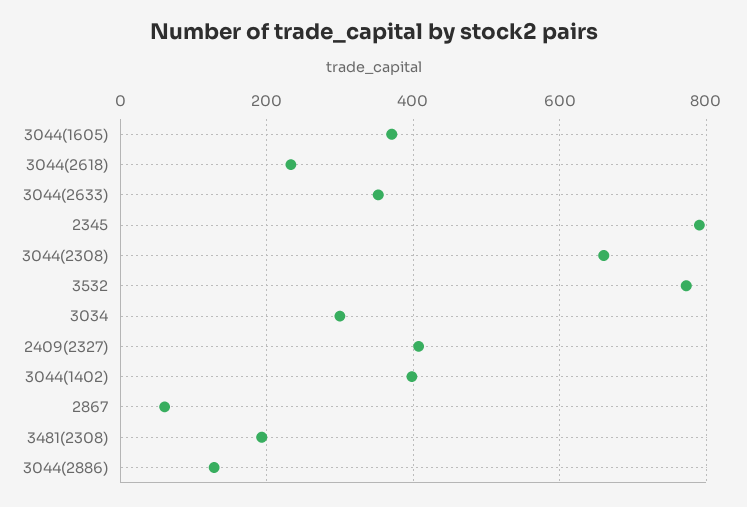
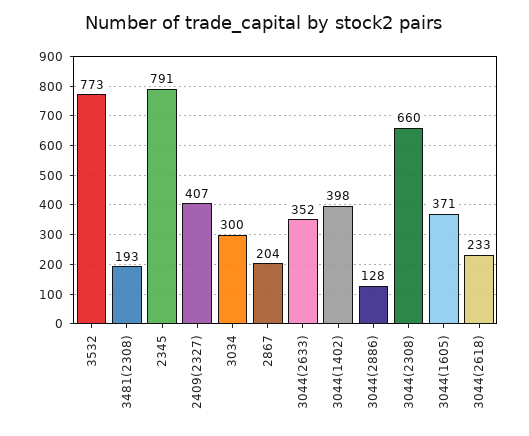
2867: 60 -> 204

